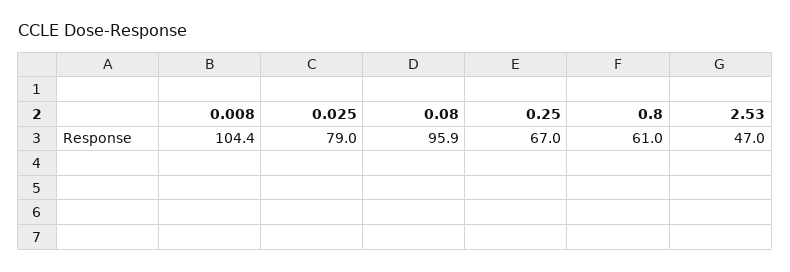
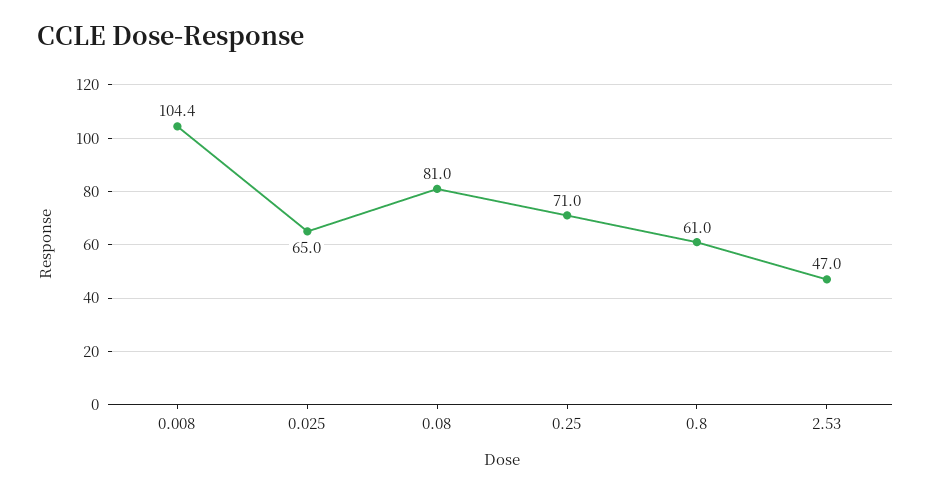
0.025: 79 -> 65
0.08: 95.9 -> 81
0.25: 67 -> 71

